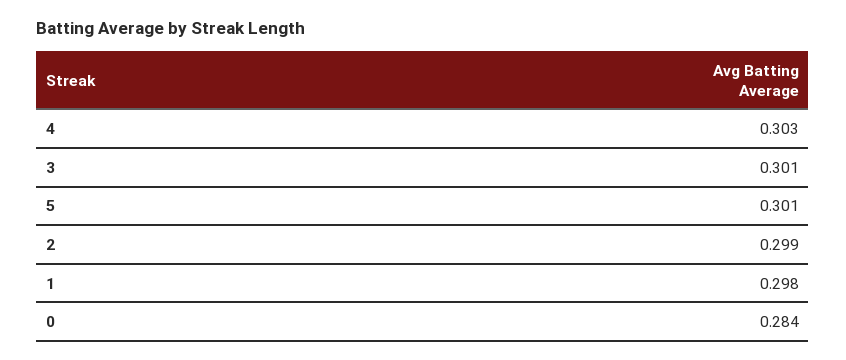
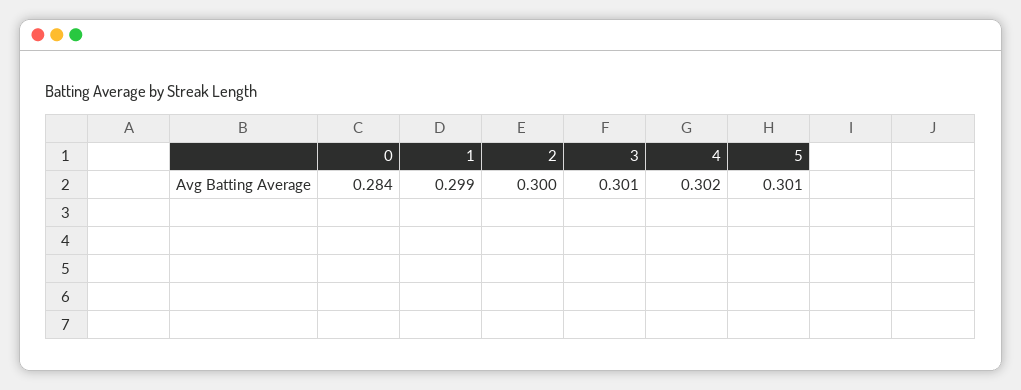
4: 0.303 -> 0.302
2: 0.299 -> 0.3
1: 0.298 -> 0.299

